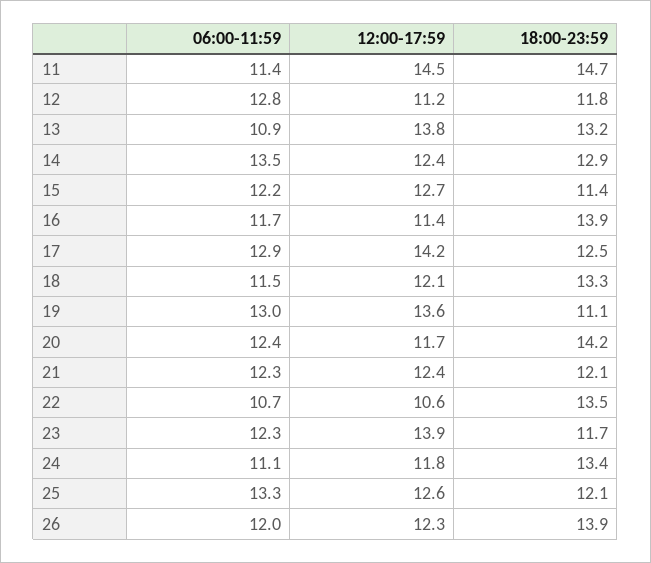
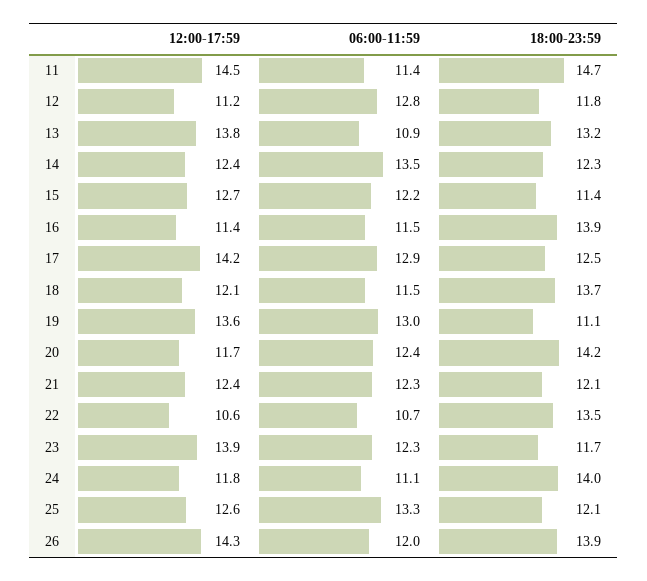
18:00-23:59, 14: 12.9 -> 12.3
06:00-11:59, 16: 11.7 -> 11.5
18:00-23:59, 18: 13.3 -> 13.7
18:00-23:59, 24: 13.4 -> 14
12:00-17:59, 26: 12.3 -> 14.3

